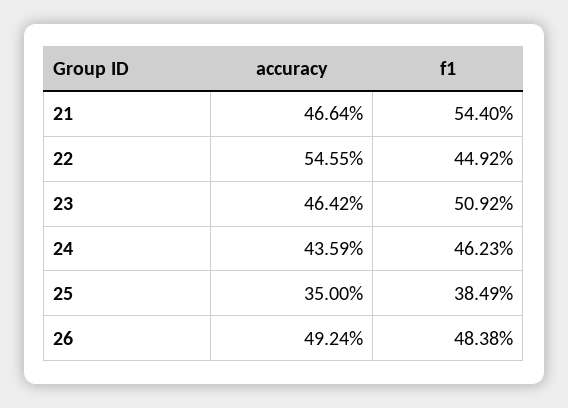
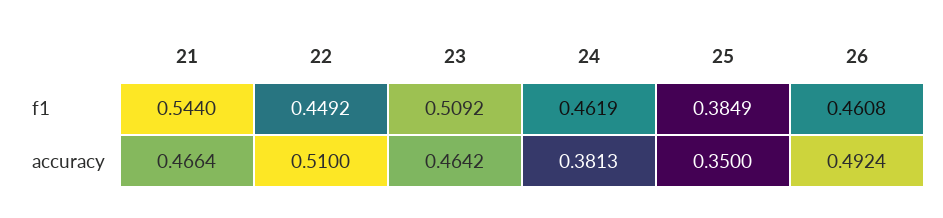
accuracy, 22: 0.5455 -> 0.51
accuracy, 24: 0.4359 -> 0.3813
f1, 24: 0.4623 -> 0.4619
f1, 26: 0.4838 -> 0.4608

